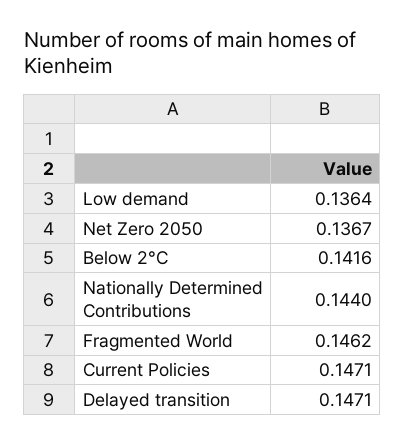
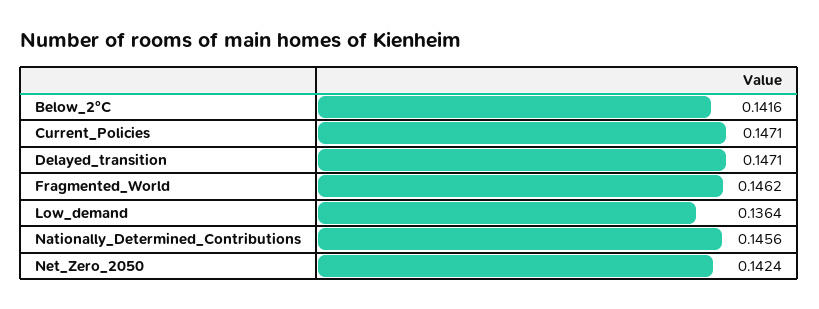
Net Zero 2050: 0.1367 -> 0.1424
Nationally Determined Contributions: 0.144 -> 0.1456

